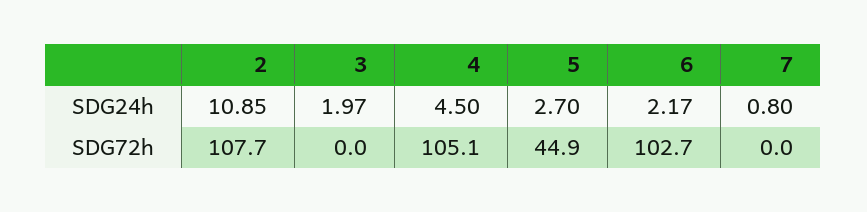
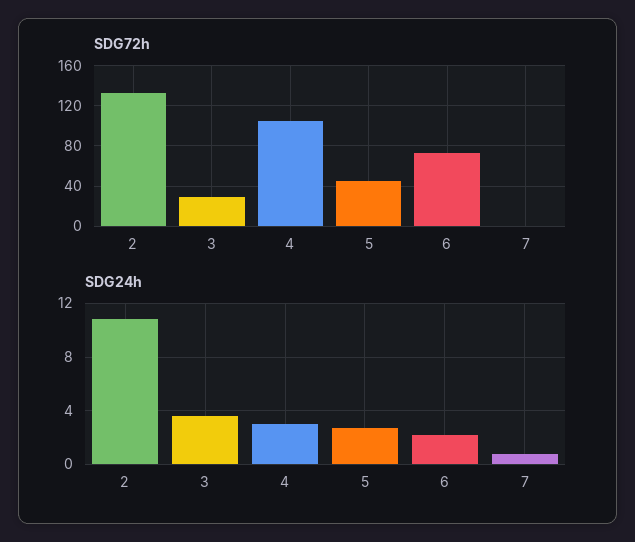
SDG24h, 3: 1.97 -> 3.5
SDG24h, 4: 4.5 -> 3
SDG72h, 2: 107.7 -> 130
SDG72h, 3: 0 -> 30
SDG72h, 6: 102.7 -> 70

